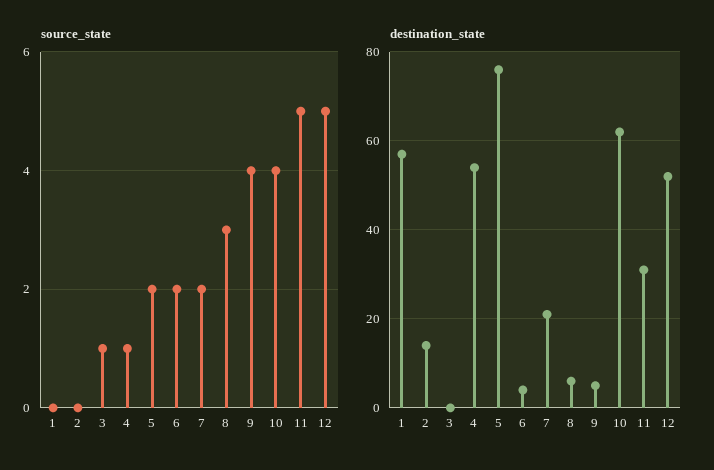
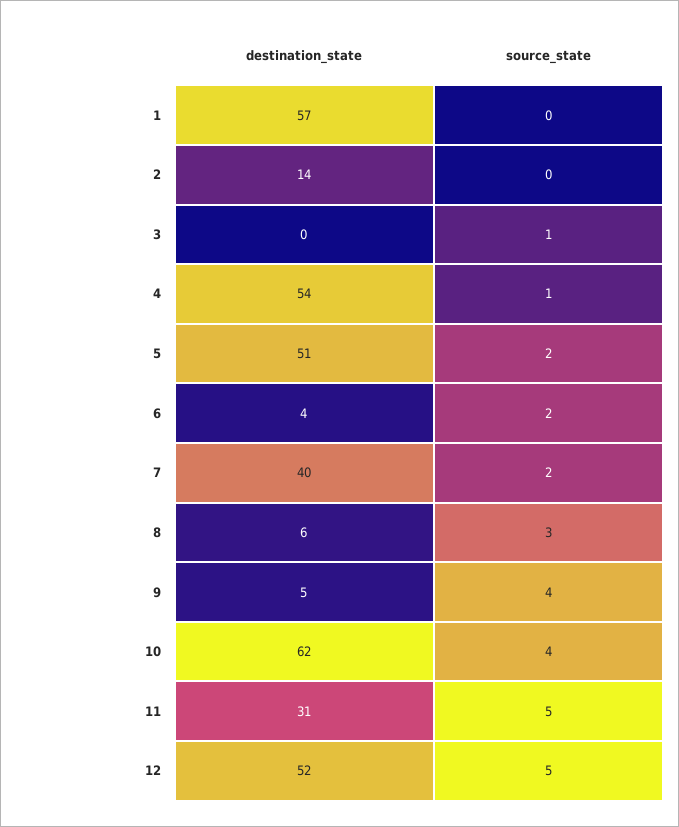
destination_state, 5: 75 -> 51
destination_state, 7: 20 -> 40

